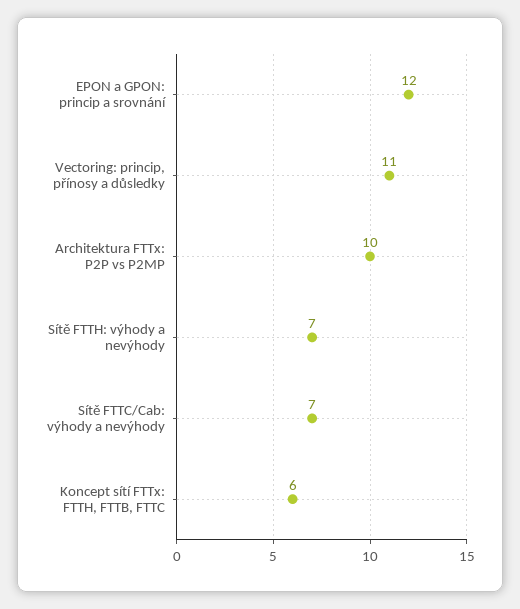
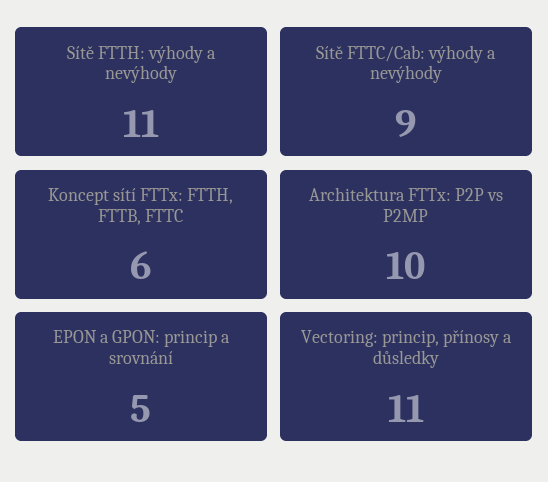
EPON a GPON: princip a srovnání: 12 -> 5
Sítě FTTH: výhody a nevýhody: 7 -> 11
Sítě FTTC/Cab: výhody a nevýhody: 7 -> 9

